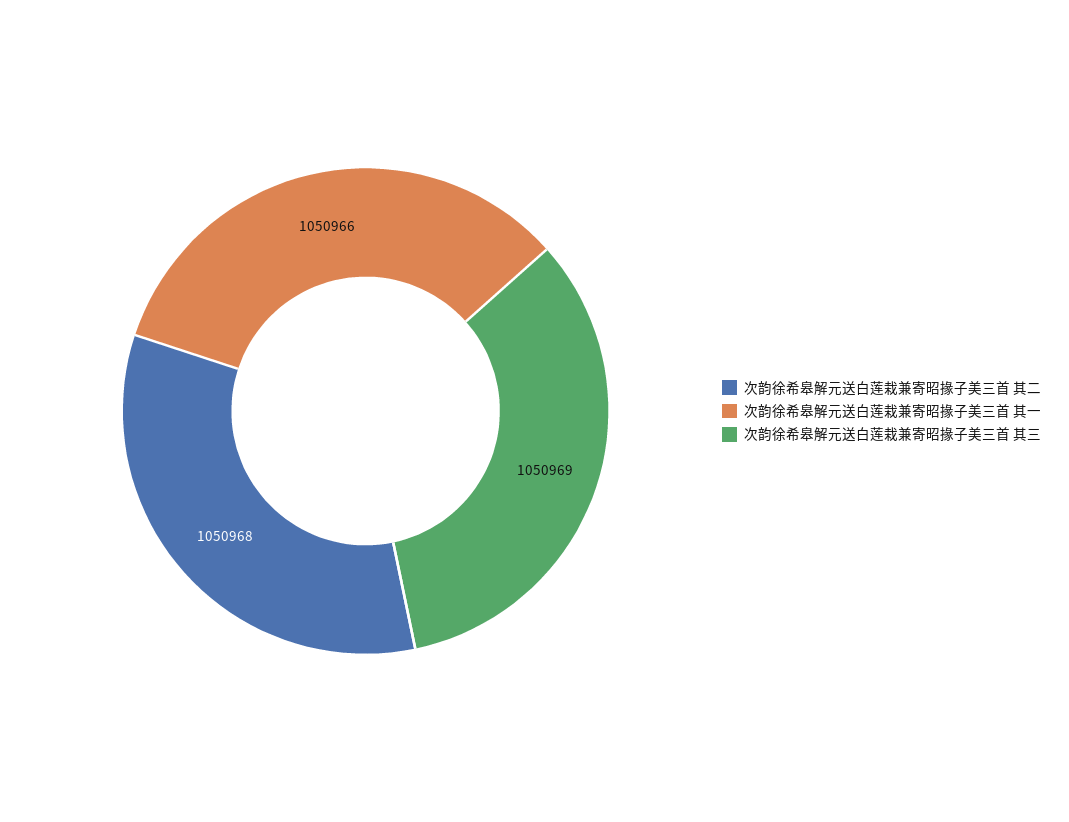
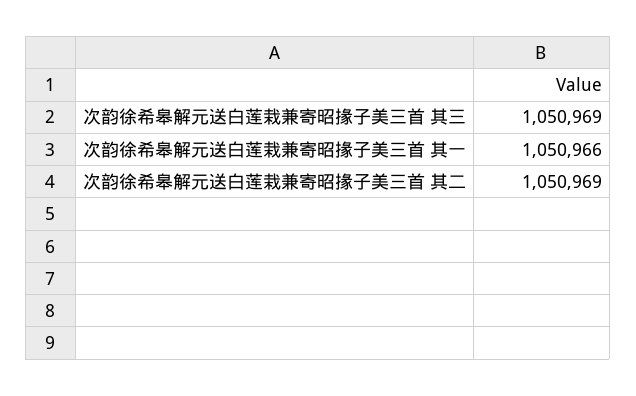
次韵徐希皋解元送白莲栽兼寄昭掾子美三首 其二: 1050968 -> 1050969

